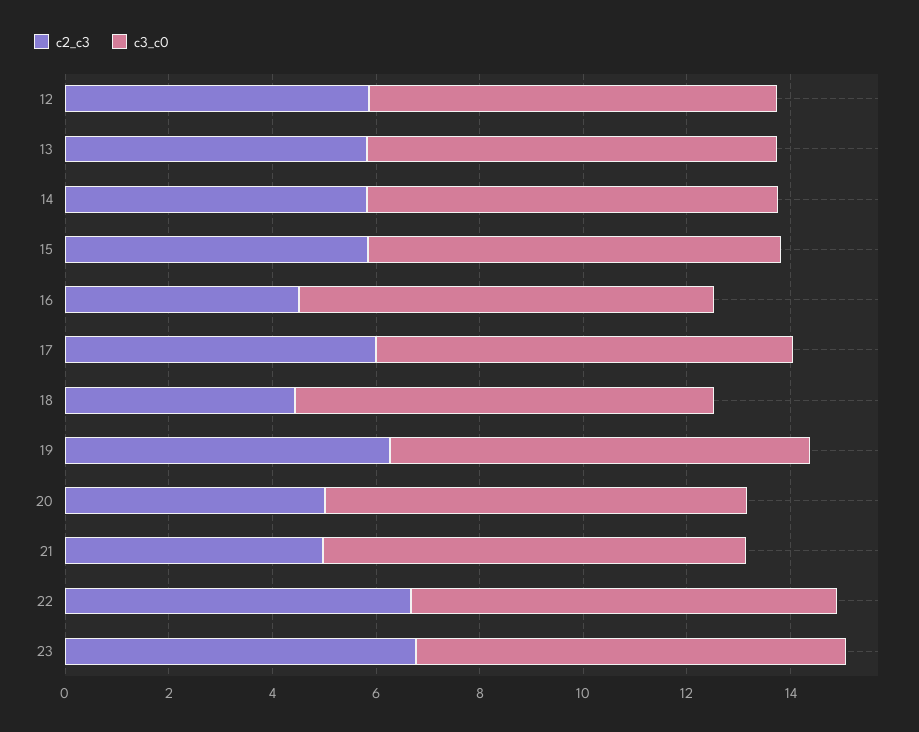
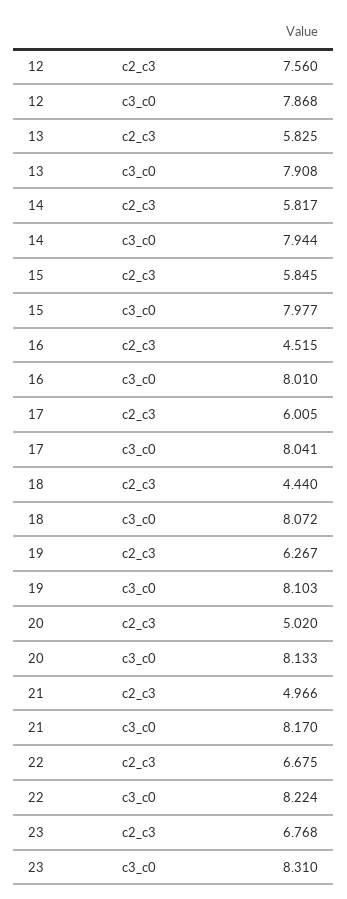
c2_c3, 12: 6 -> 7.56

